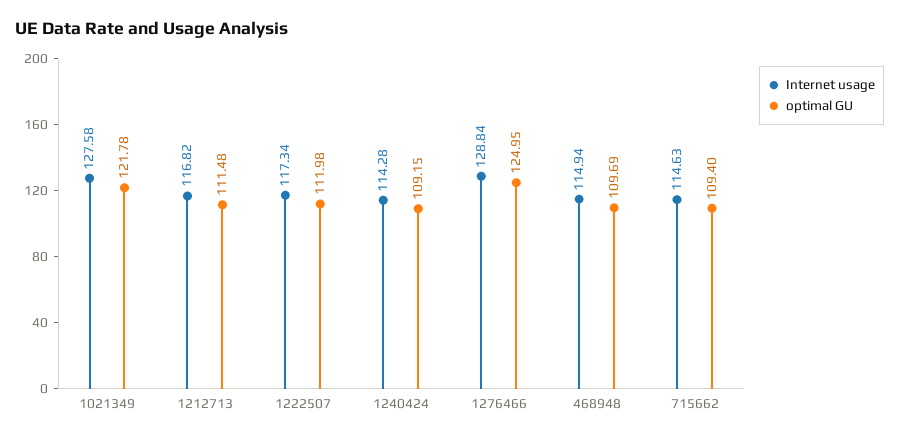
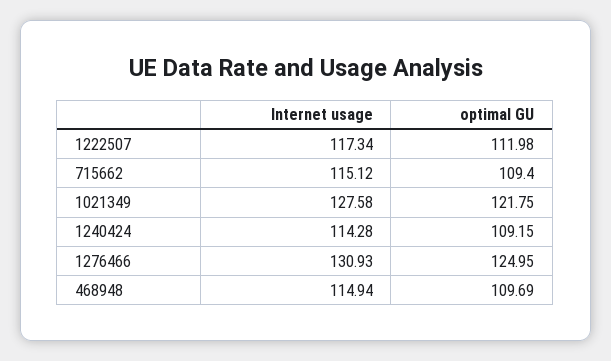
optimal GU, 1021349: 121.78 -> 121.75
Internet usage, 1212713: 116.82 -> none
optimal GU, 1212713: 111.48 -> none
Internet usage, 1276466: 128.84 -> 130.93
Internet usage, 715662: 114.63 -> 115.12

